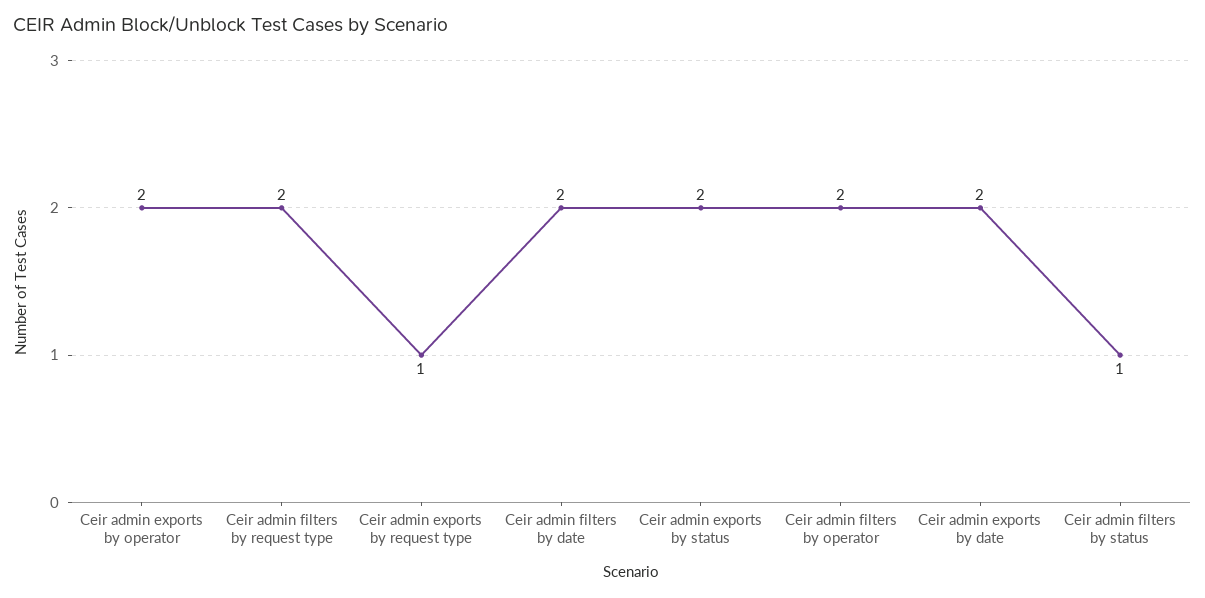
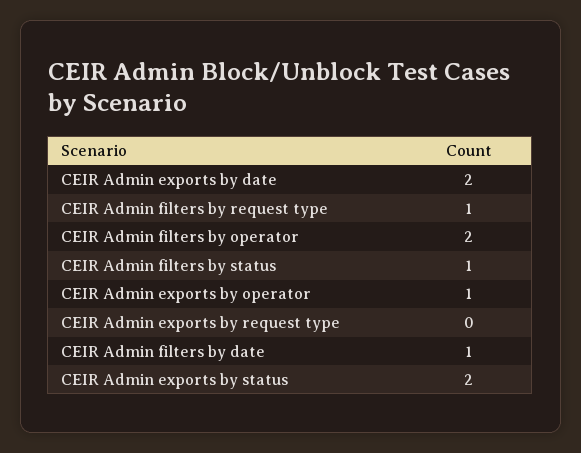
Ceir admin exports by operator: 2 -> 1
Ceir admin filters by request type: 2 -> 1
Ceir admin exports by request type: 1 -> 0
Ceir admin filters by date: 2 -> 1

